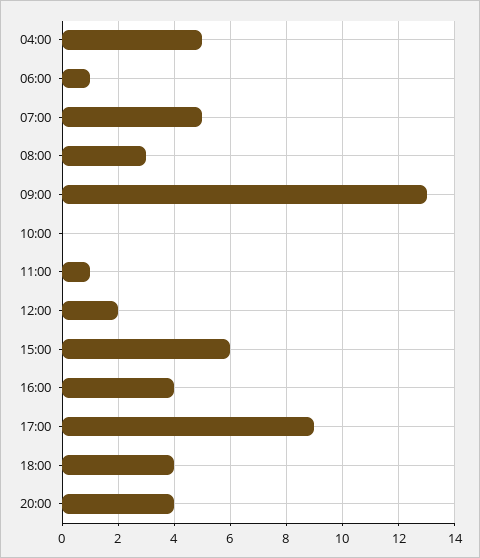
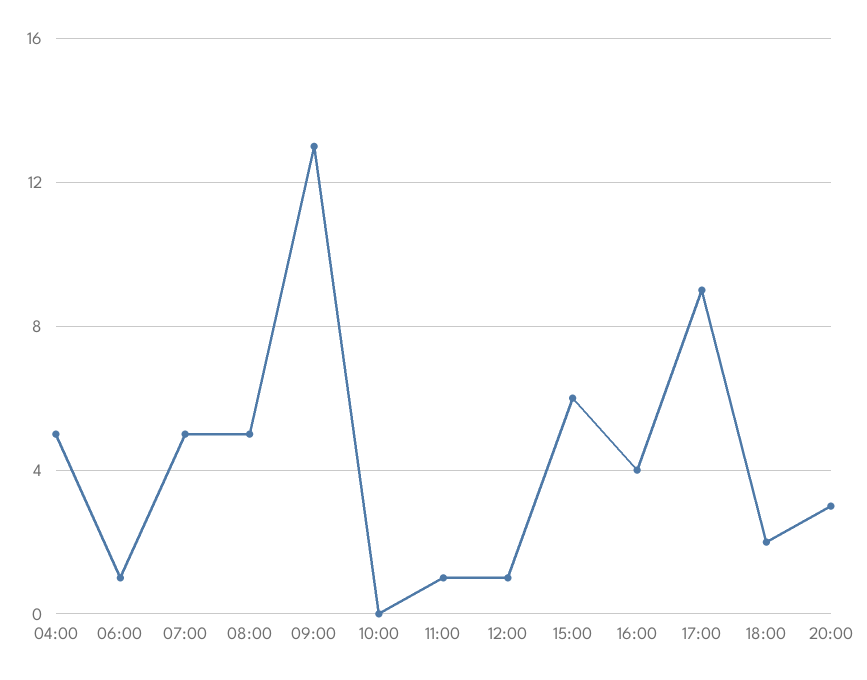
08:00: 3 -> 5
12:00: 2 -> 1
18:00: 4 -> 2
20:00: 4 -> 3

